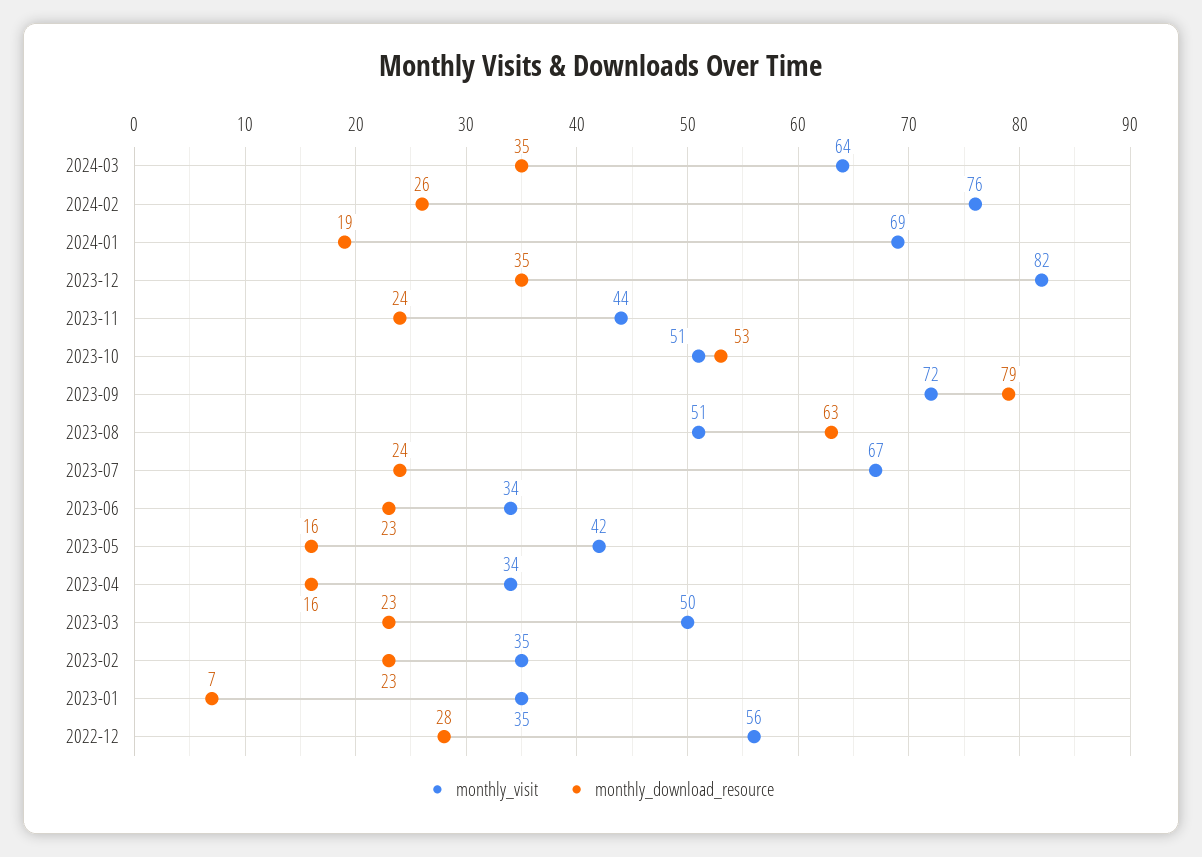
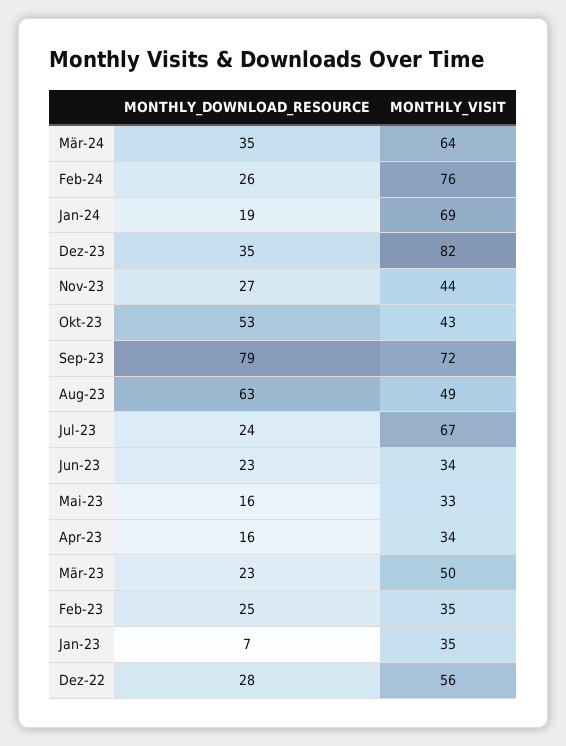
monthly_download_resource, 2023-11: 24 -> 27
monthly_visit, 2023-10: 51 -> 43
monthly_visit, 2023-08: 51 -> 49
monthly_visit, 2023-05: 42 -> 33
monthly_download_resource, 2023-02: 23 -> 25

